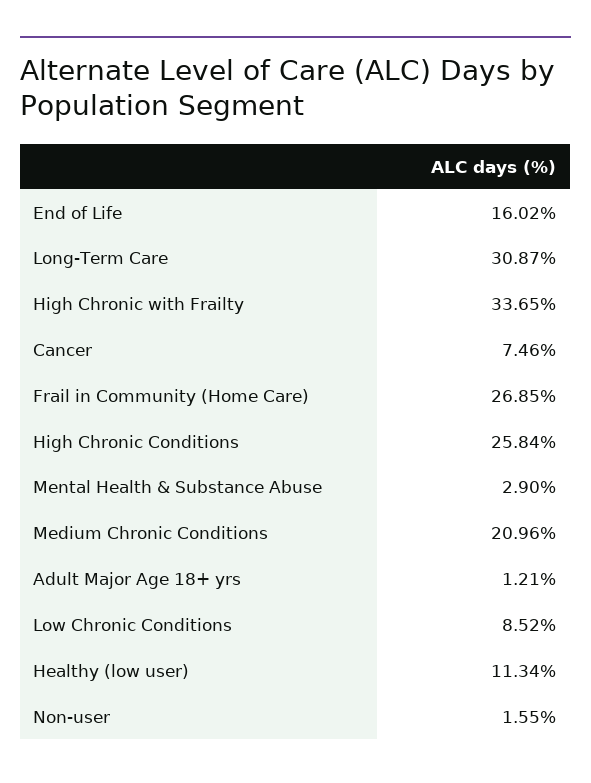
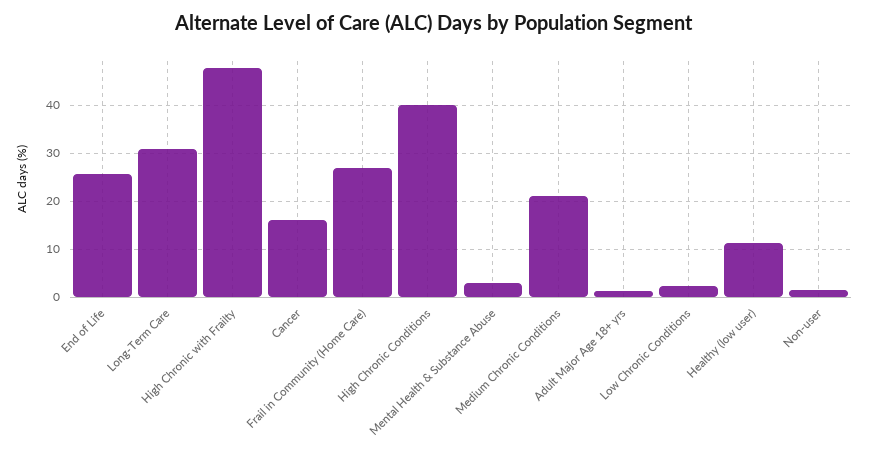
End of Life: 16.02 -> 26
High Chronic with Frailty: 33.65 -> 48
Cancer: 7.46 -> 16
High Chronic Conditions: 25.84 -> 40
Low Chronic Conditions: 8.52 -> 2

